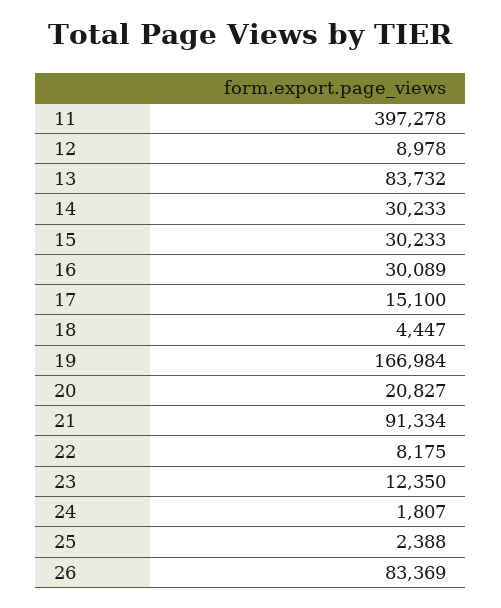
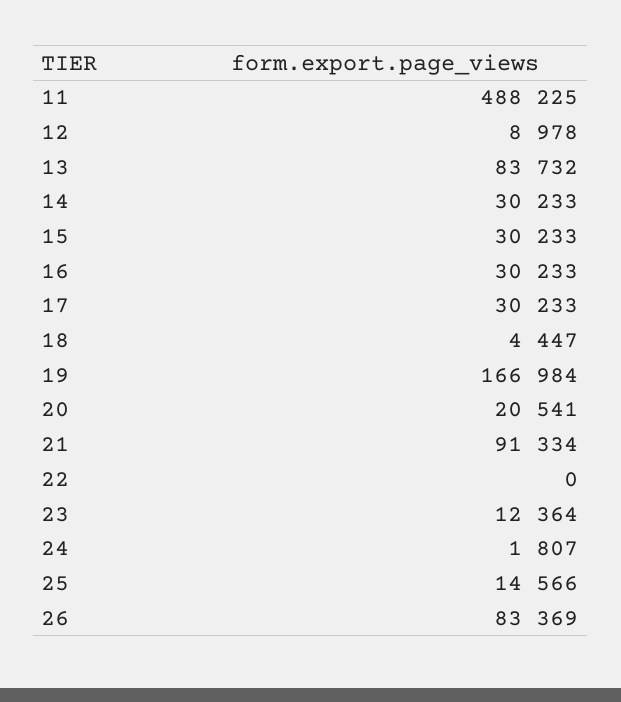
11: 397278 -> 488225
16: 30089 -> 30233
17: 15100 -> 30233
20: 20827 -> 20541
22: 8175 -> 0
23: 12350 -> 12364
25: 2388 -> 14566

